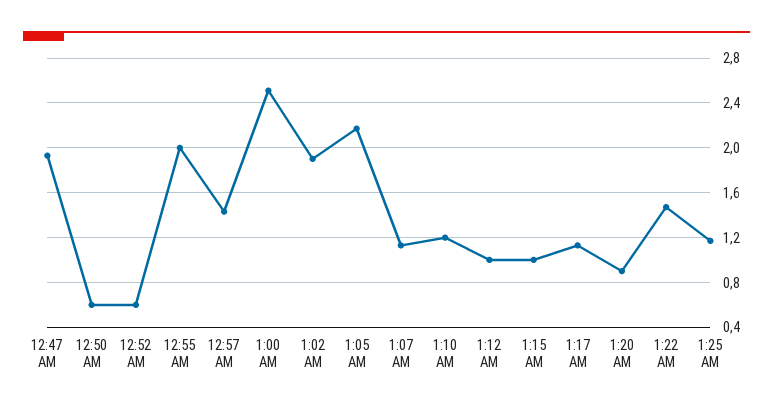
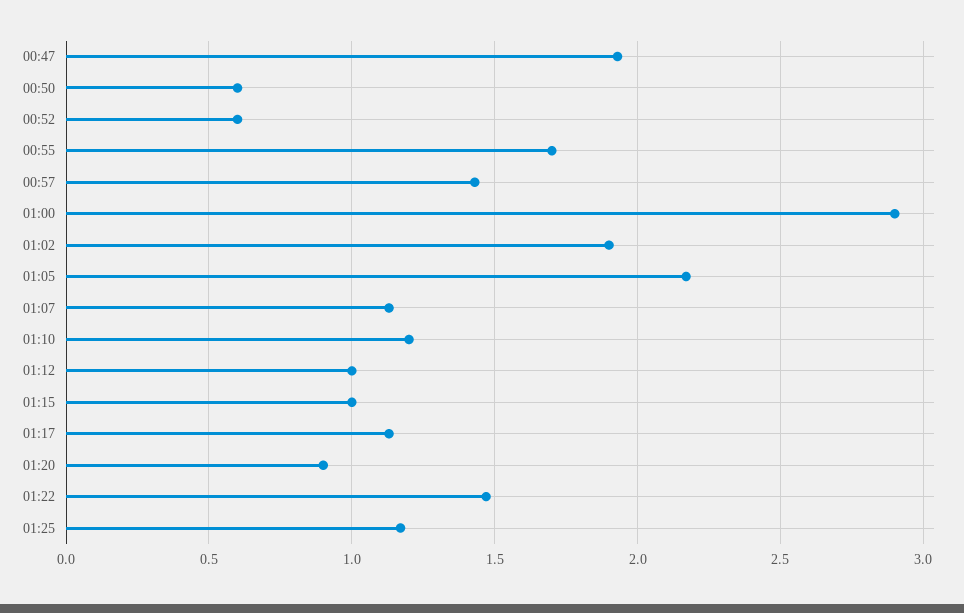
12:55 AM: 2 -> 1.7
1:00 AM: 2.5 -> 2.9

